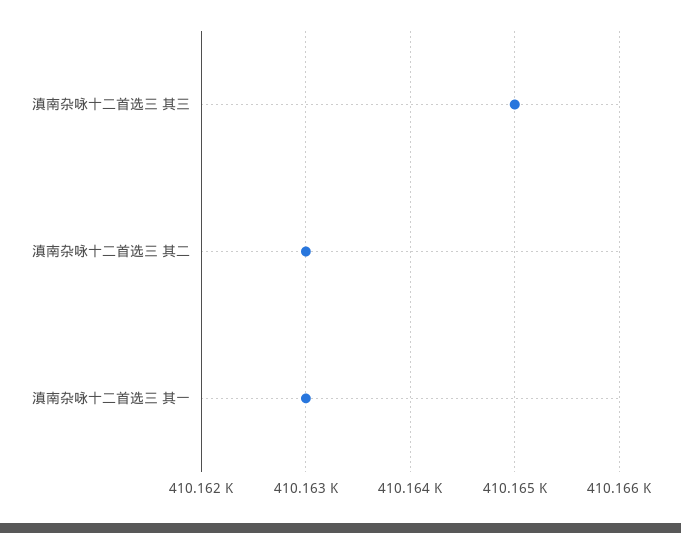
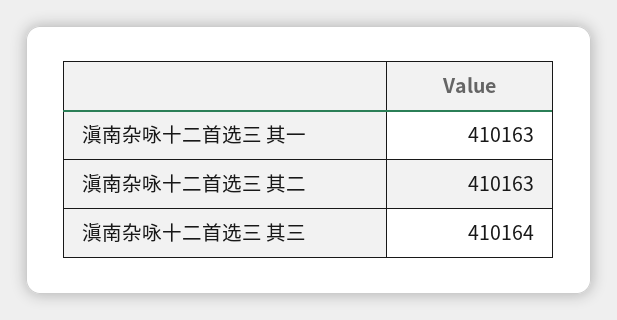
滇南杂咏十二首选三 其三: 410165 -> 410164

